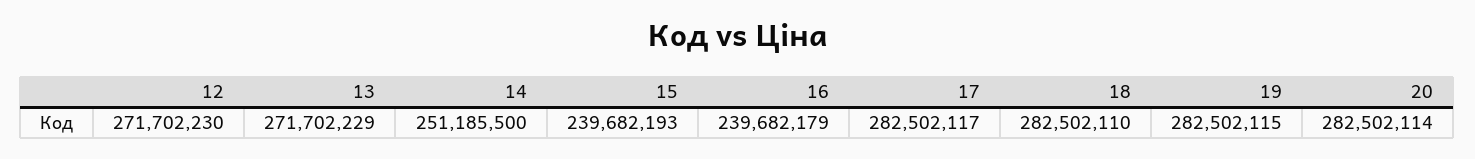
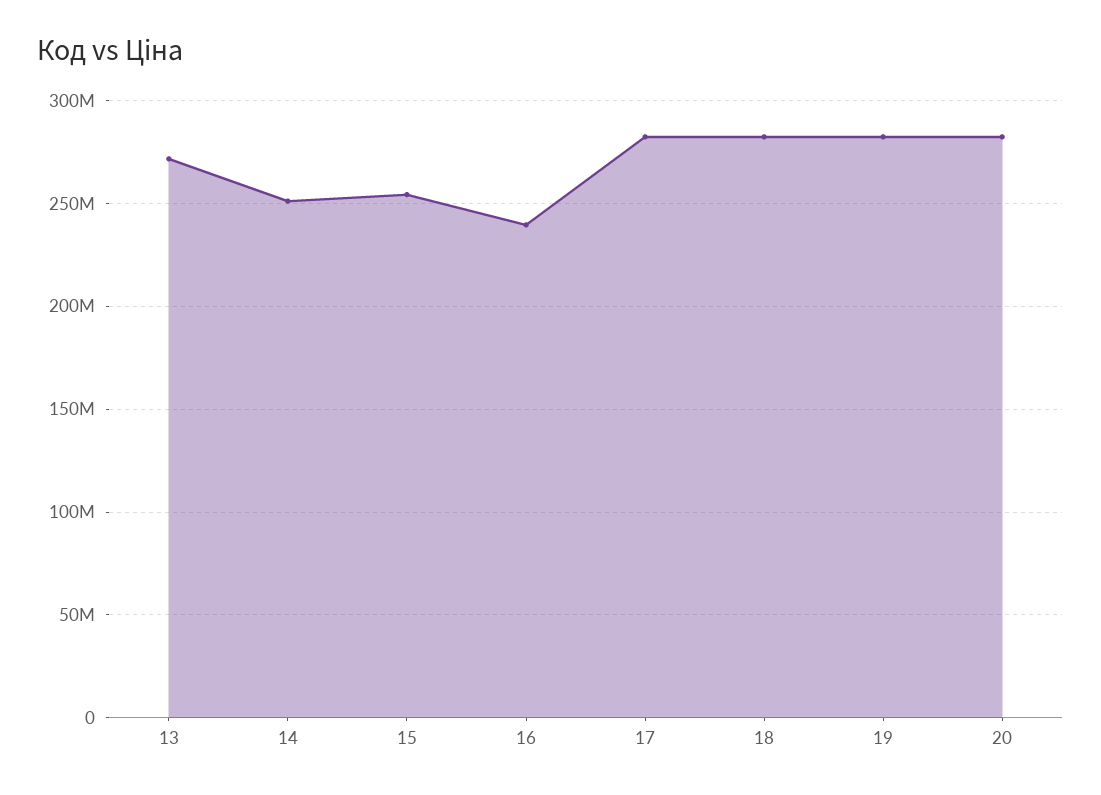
12: 271702230 -> none
15: 239682193 -> 255000000

